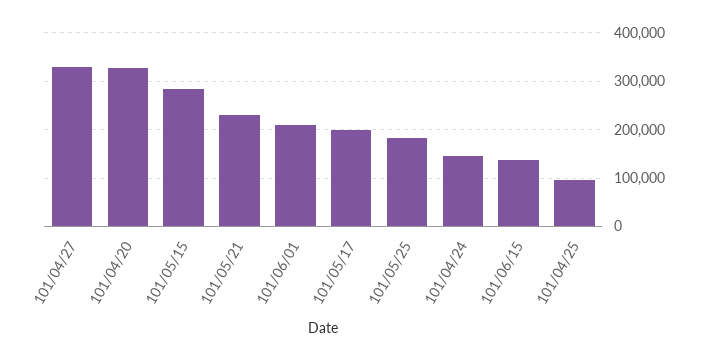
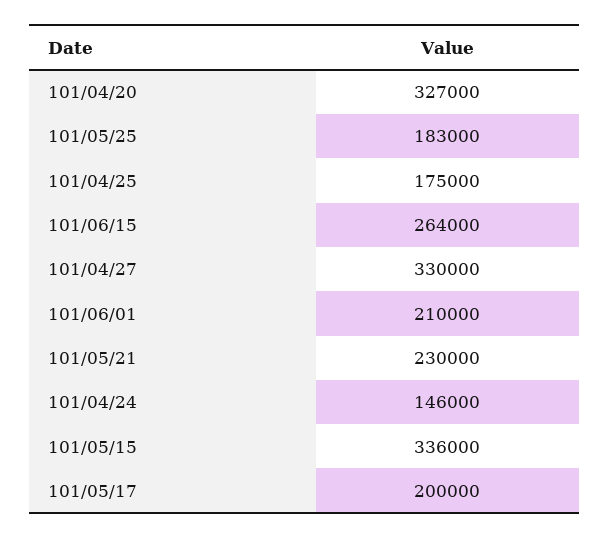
101/05/15: 280000 -> 336000
101/06/15: 140000 -> 264000
101/04/25: 100000 -> 175000

